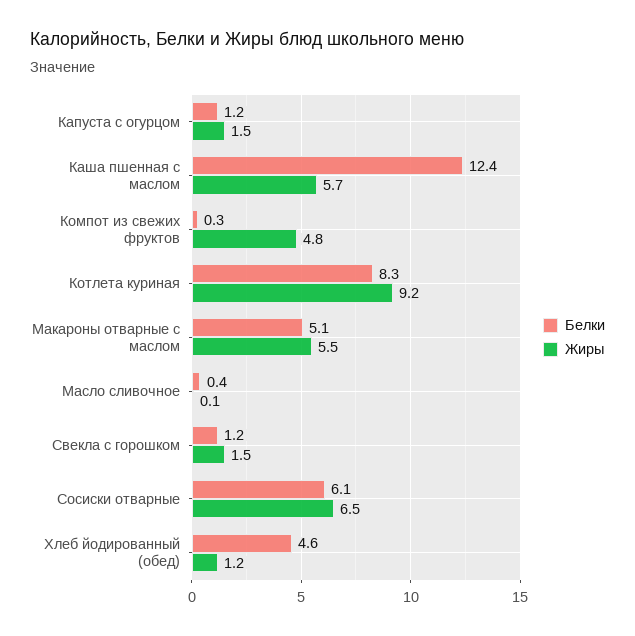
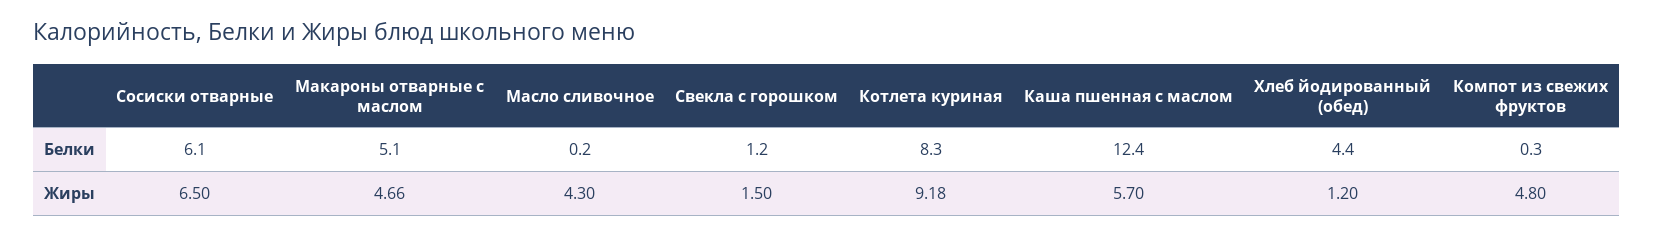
Белки, Капуста с огурцом: 1.2 -> none
Жиры, Капуста с огурцом: 1.5 -> none
Жиры, Макароны отварные с маслом: 5.5 -> 4.66
Белки, Масло сливочное: 0.4 -> 0.2
Жиры, Масло сливочное: 0.1 -> 4.3
Белки, Хлеб йодированный (обед): 4.6 -> 4.4

